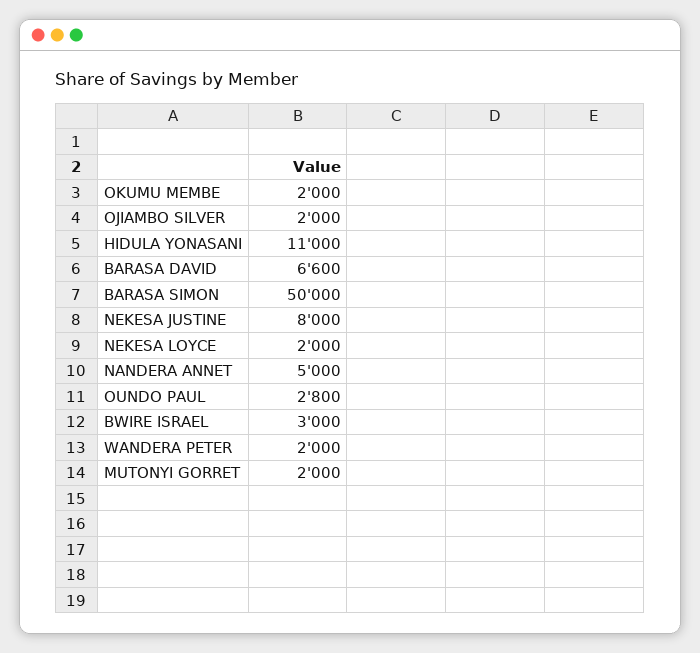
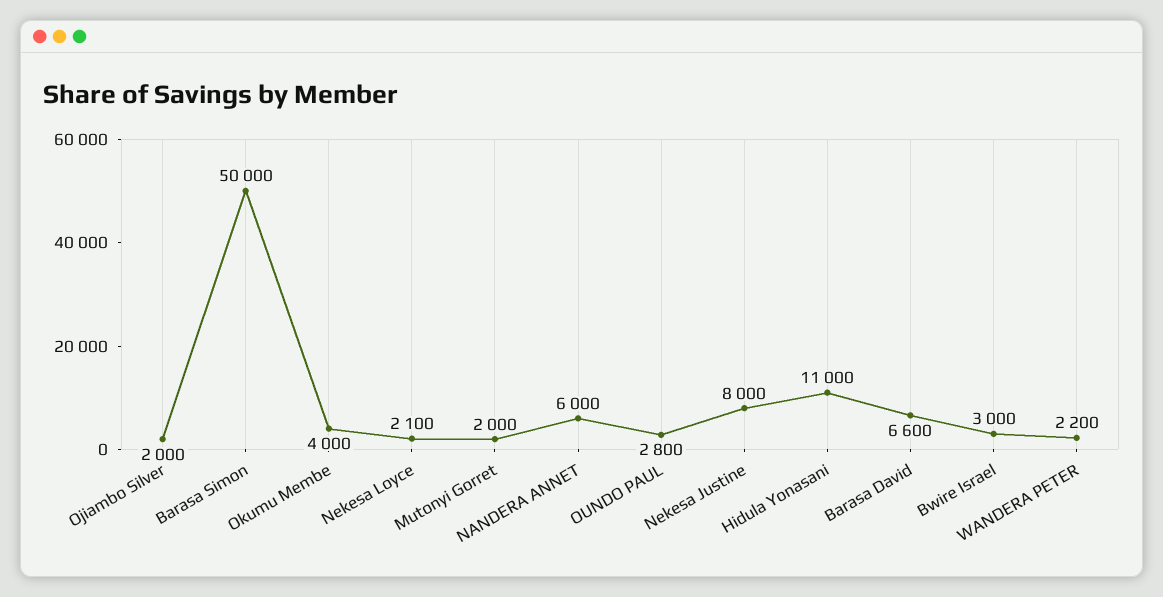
OKUMU MEMBE: 2000 -> 4000
NEKESA LOYCE: 2000 -> 2100
NANDERA ANNET: 5000 -> 6000
WANDERA PETER: 2000 -> 2200

